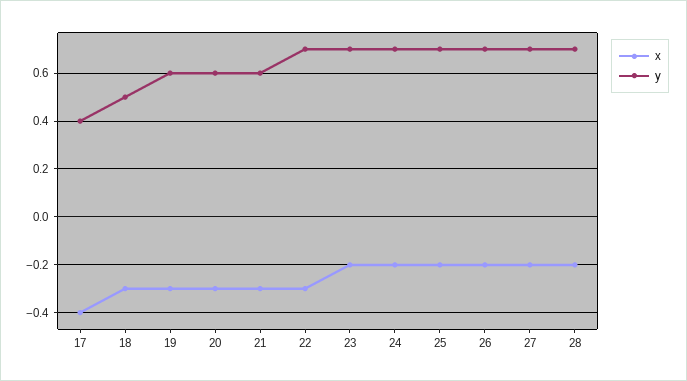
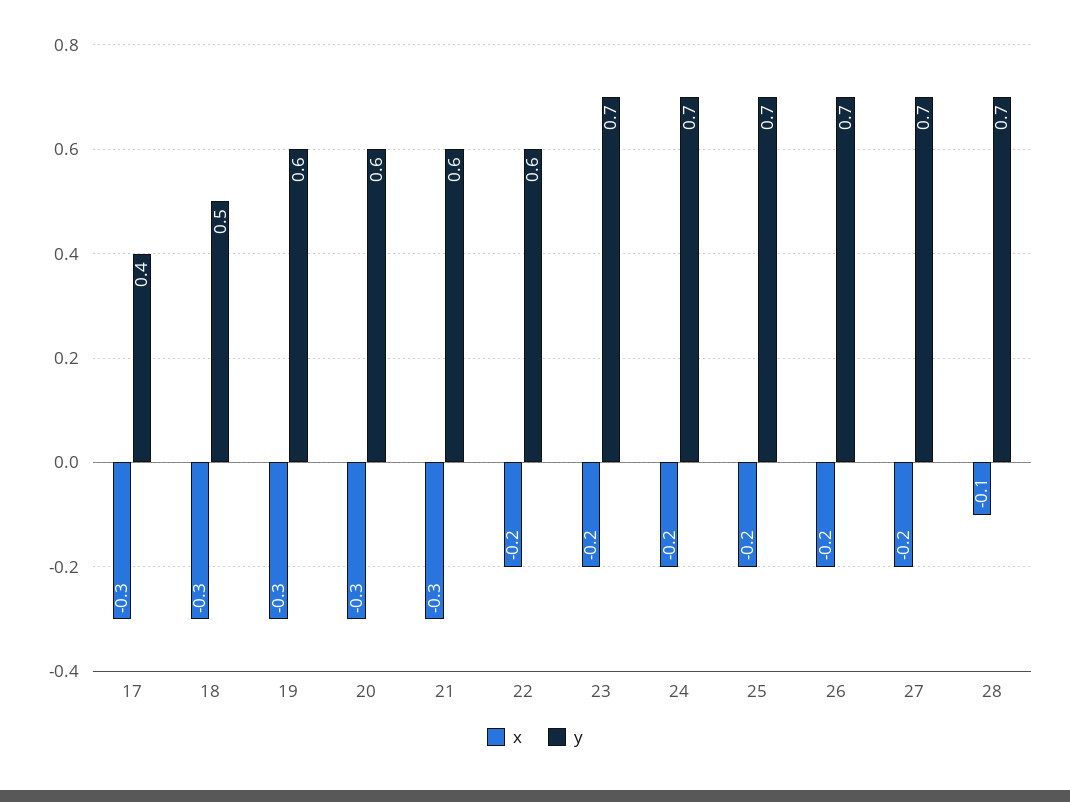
x, 17: -0.4 -> -0.3
x, 22: -0.3 -> -0.2
y, 22: 0.7 -> 0.6
x, 28: -0.2 -> -0.1

